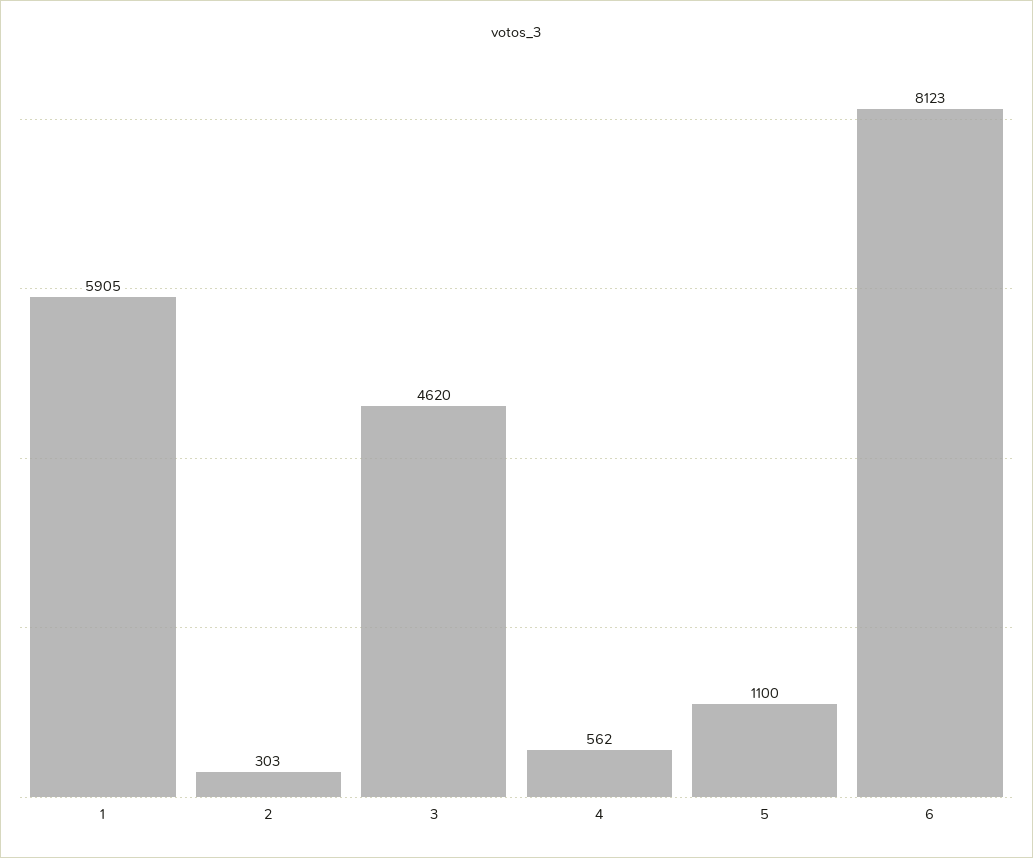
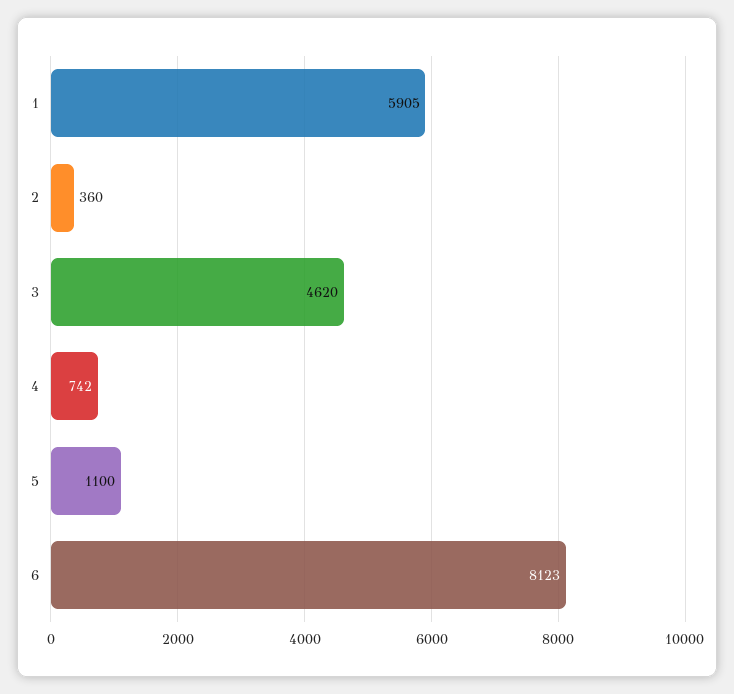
2: 303 -> 360
4: 562 -> 742

